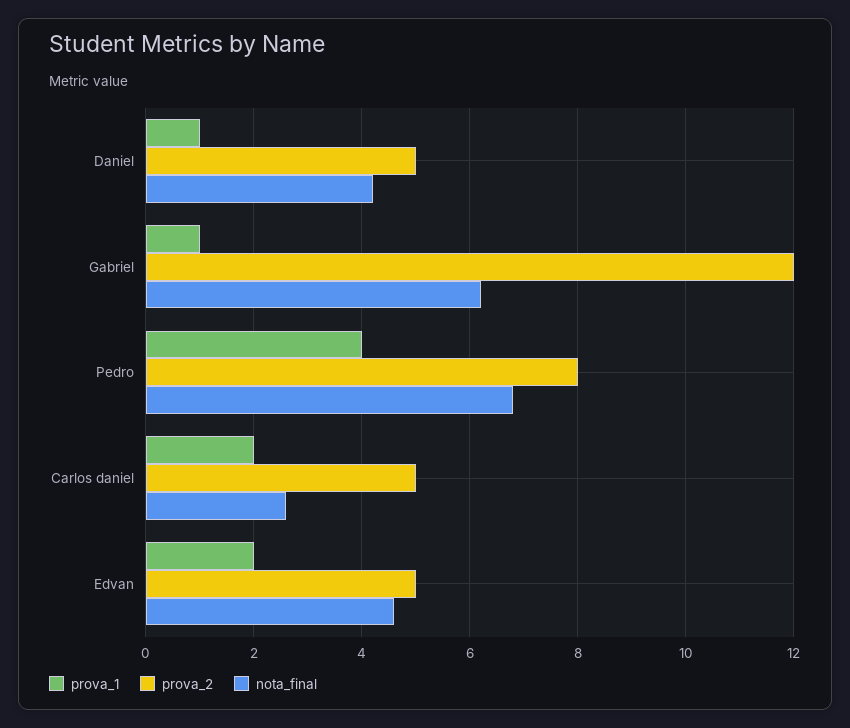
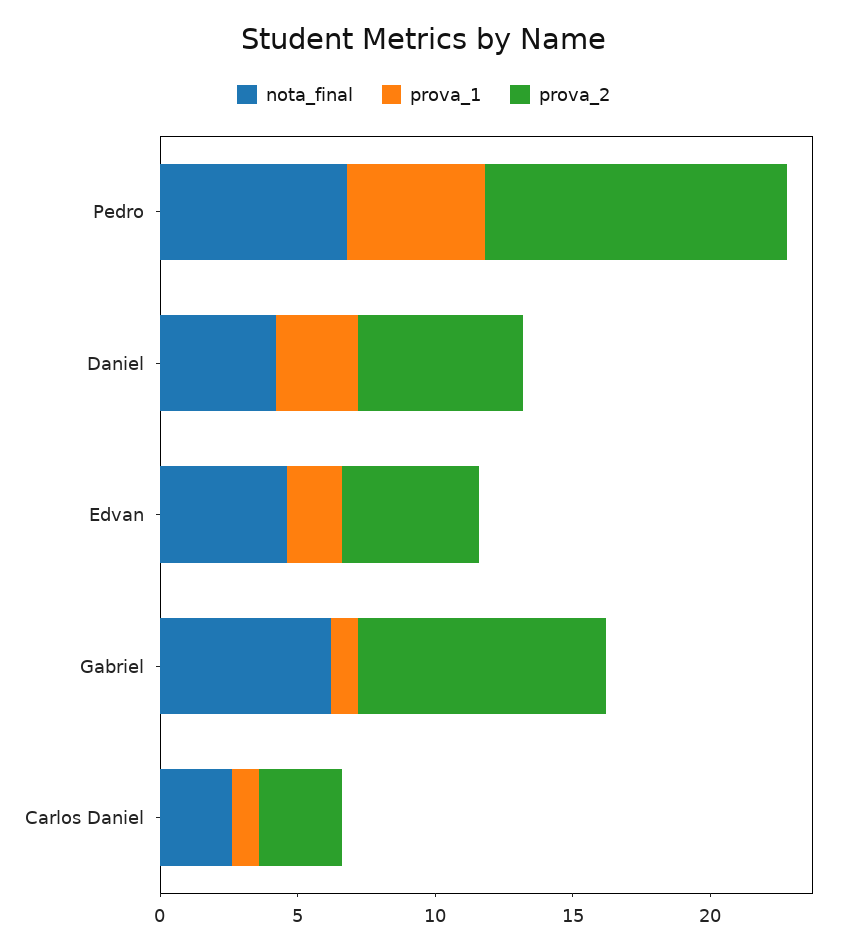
prova_1, Daniel: 1 -> 3
prova_2, Daniel: 5 -> 6
prova_2, Gabriel: 12 -> 9
prova_1, Pedro: 4 -> 5
prova_2, Pedro: 8 -> 11
prova_1, Carlos daniel: 2 -> 1
prova_2, Carlos daniel: 5 -> 3

